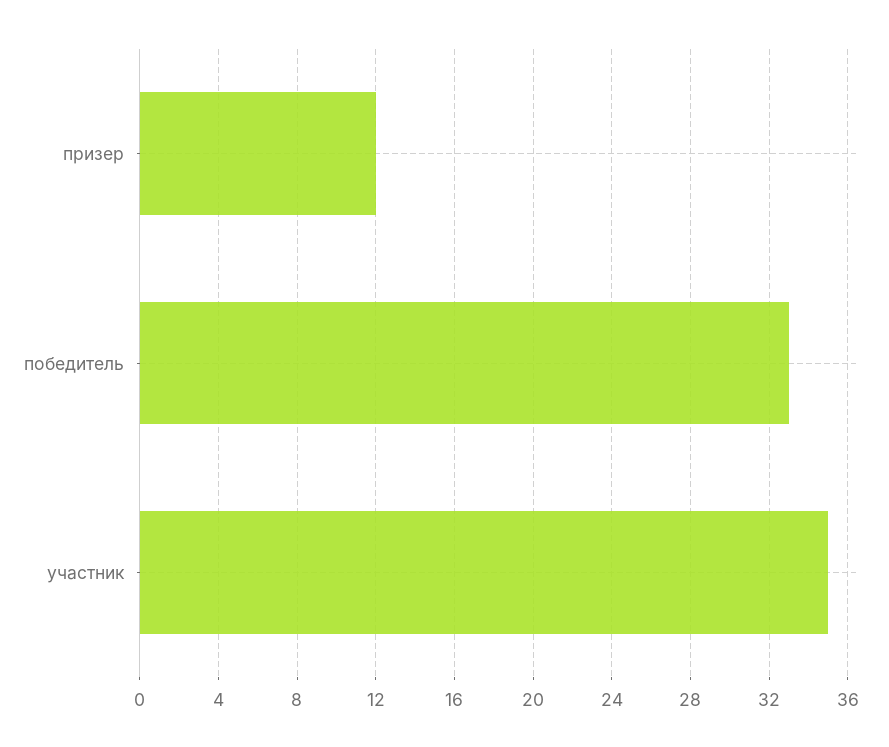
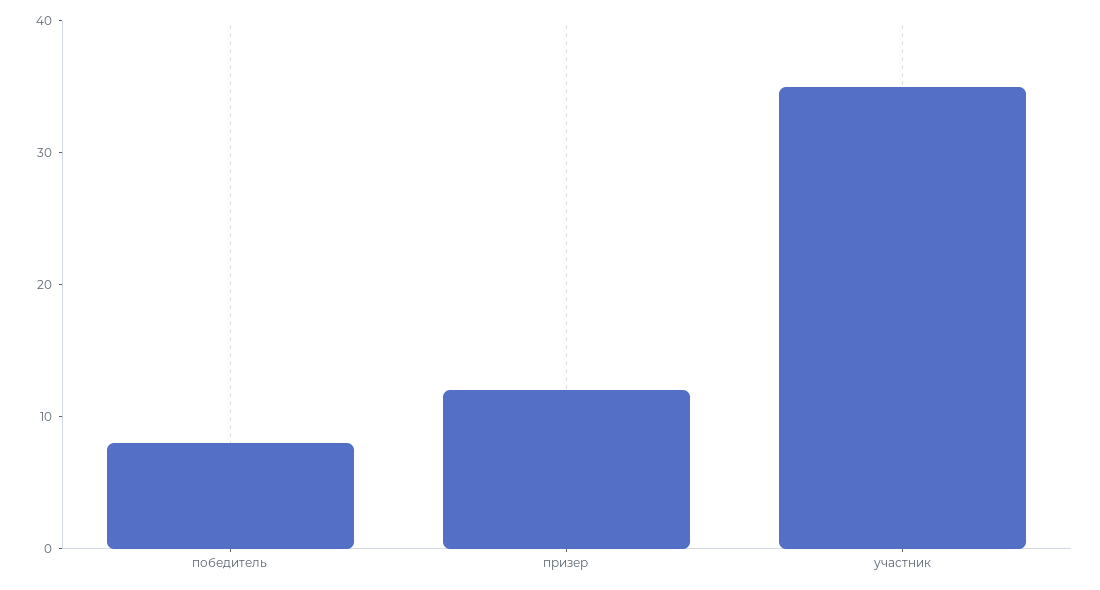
победитель: 33 -> 8

